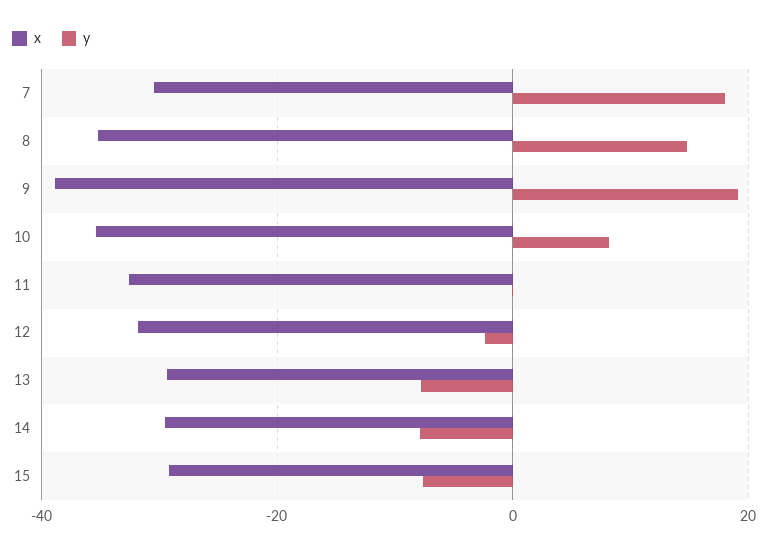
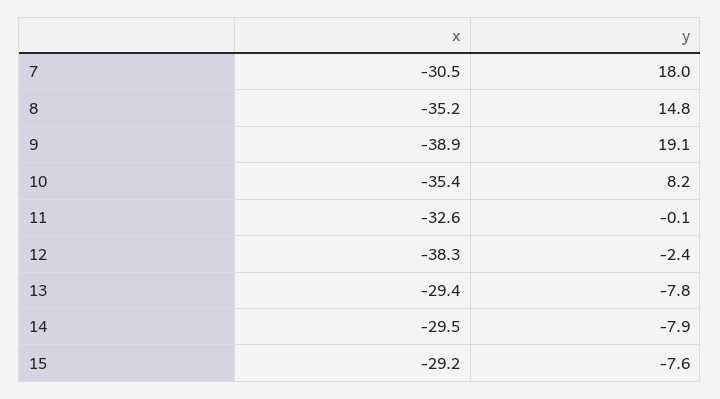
x, 12: -32 -> -38.3

